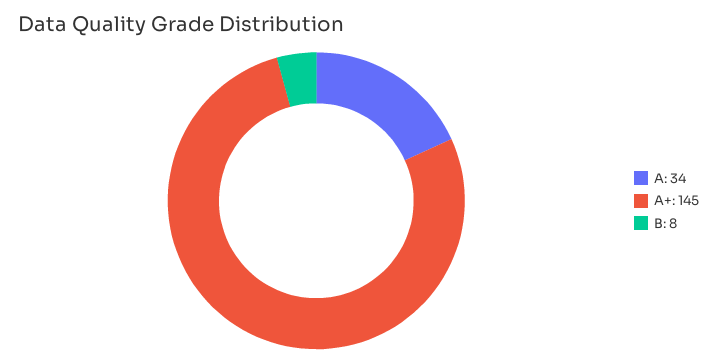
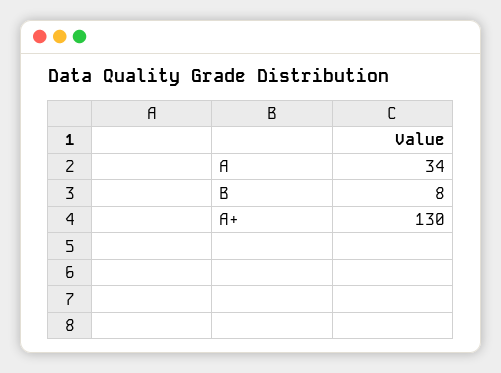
A+: 145 -> 130

